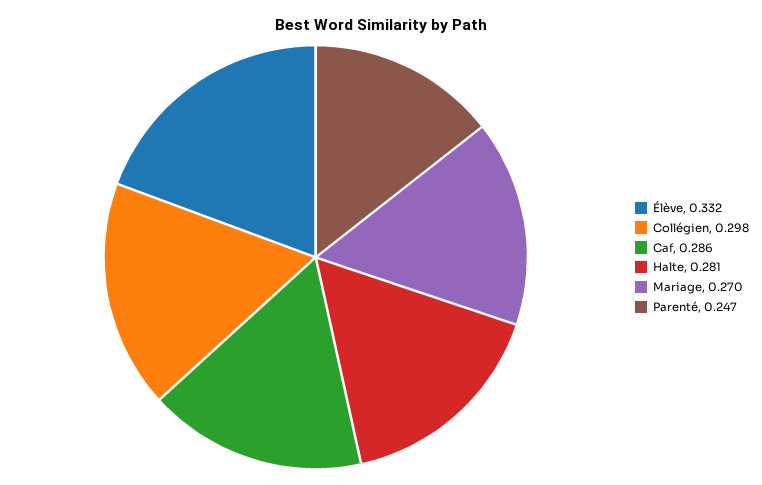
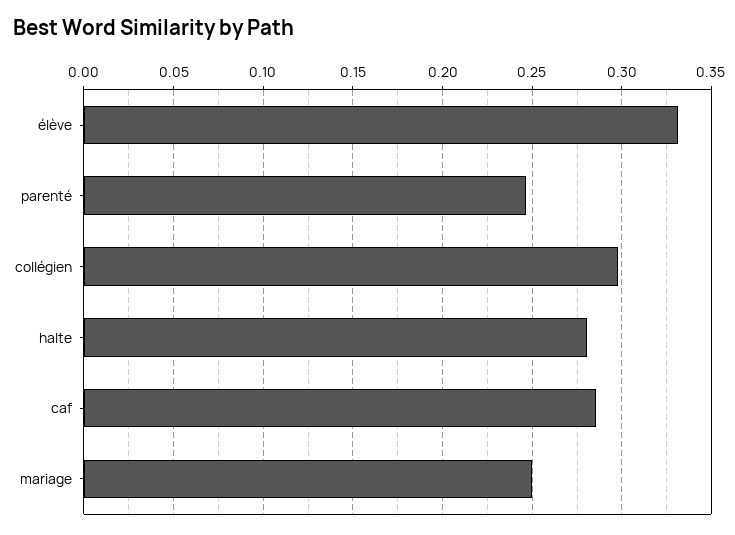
Mariage: 0.27 -> 0.25

